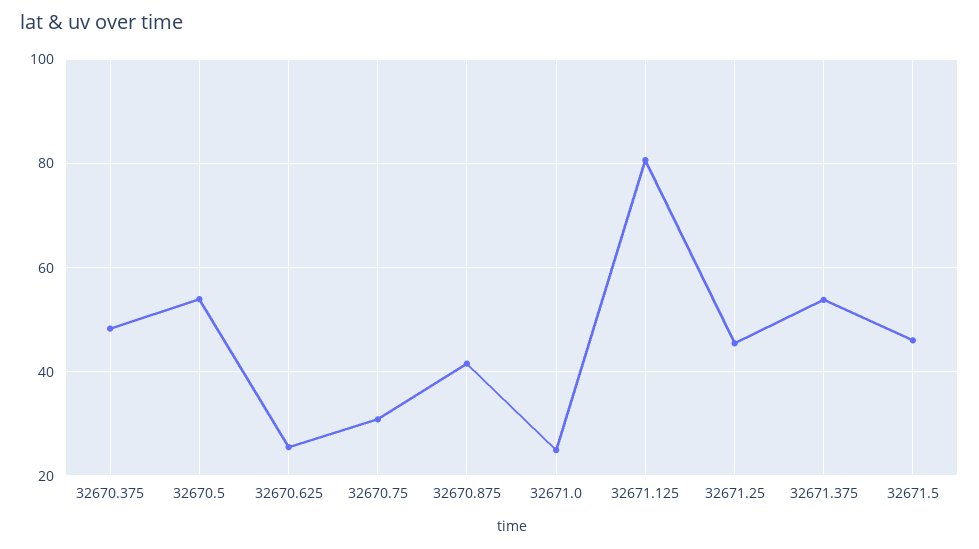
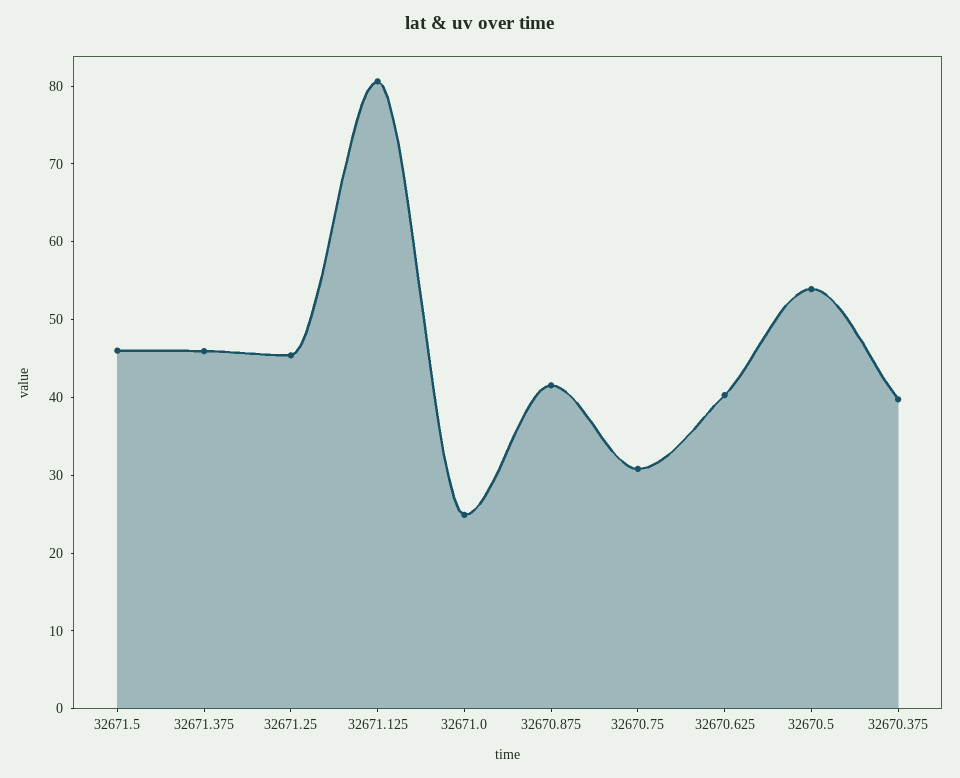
32670.375: 48 -> 40
32670.625: 26 -> 40
32671.375: 54 -> 46

